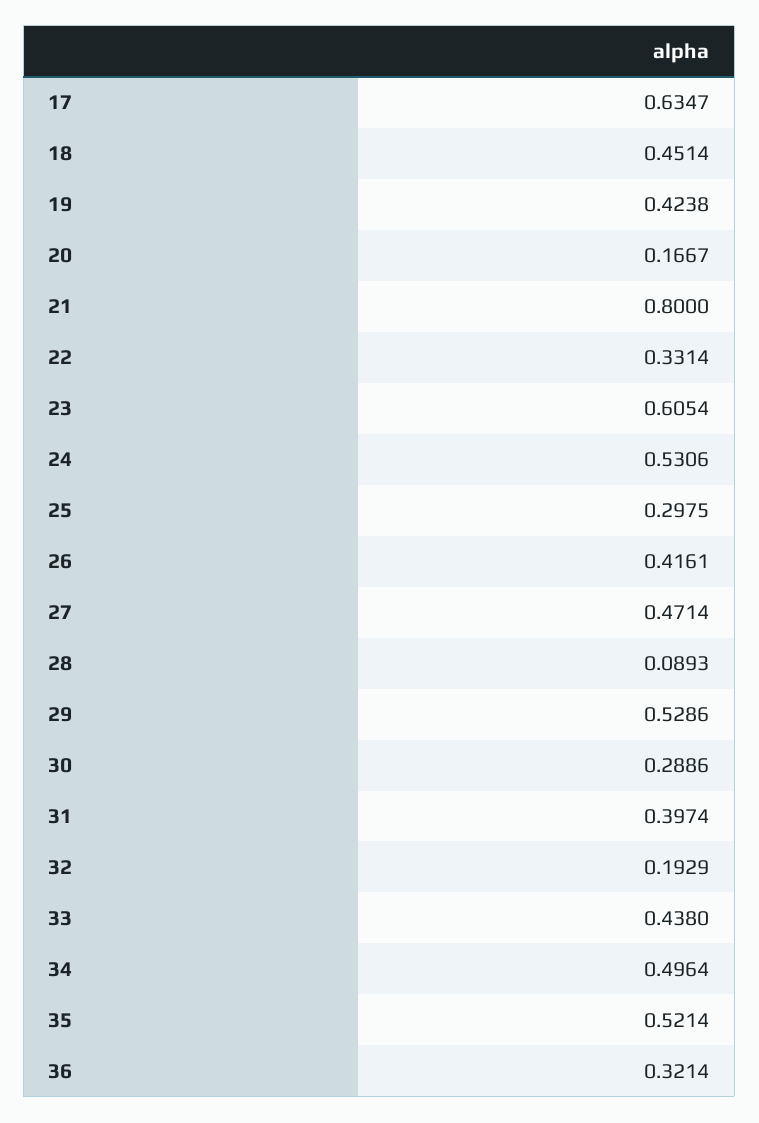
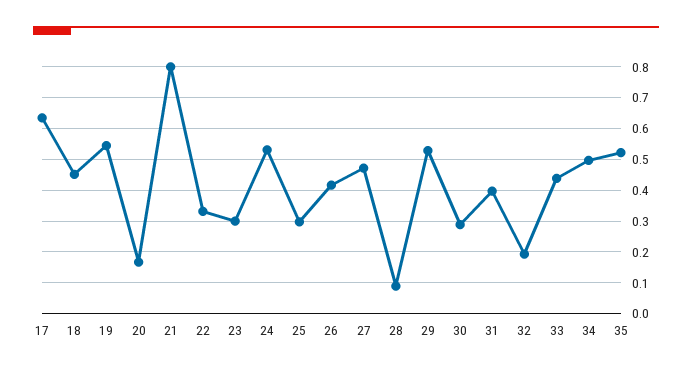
19: 0.4238 -> 0.54
23: 0.6054 -> 0.3
36: 0.3214 -> none

